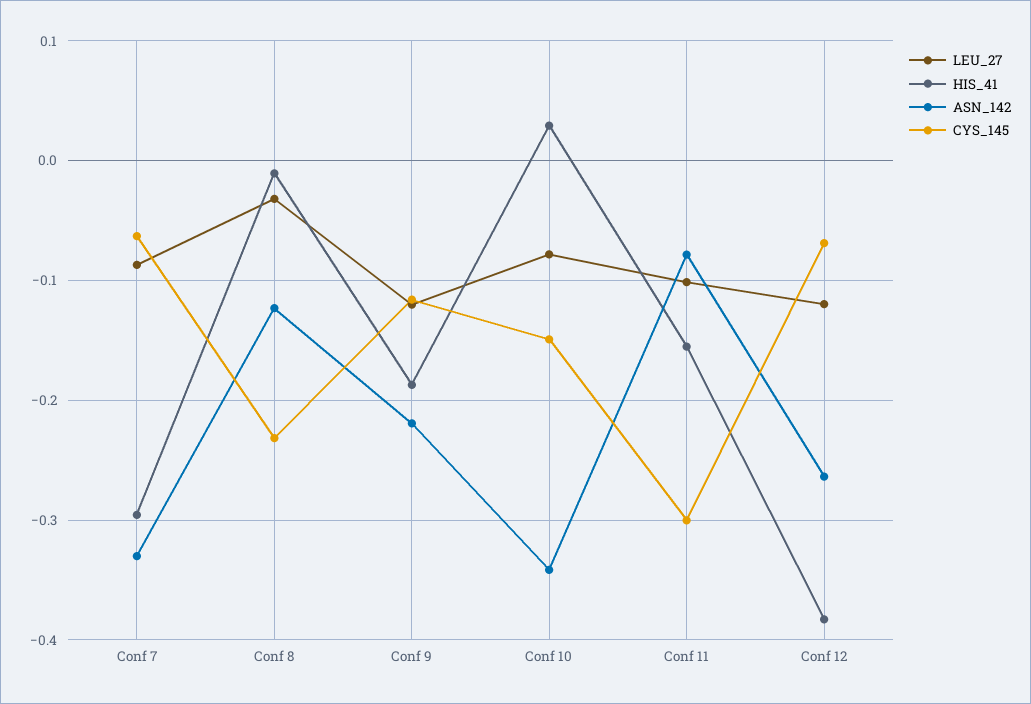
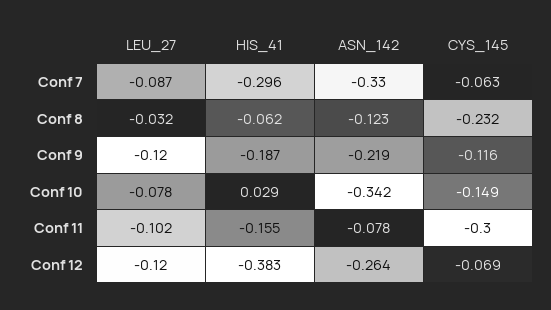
HIS_41, Conf 8: -0.01 -> -0.062

